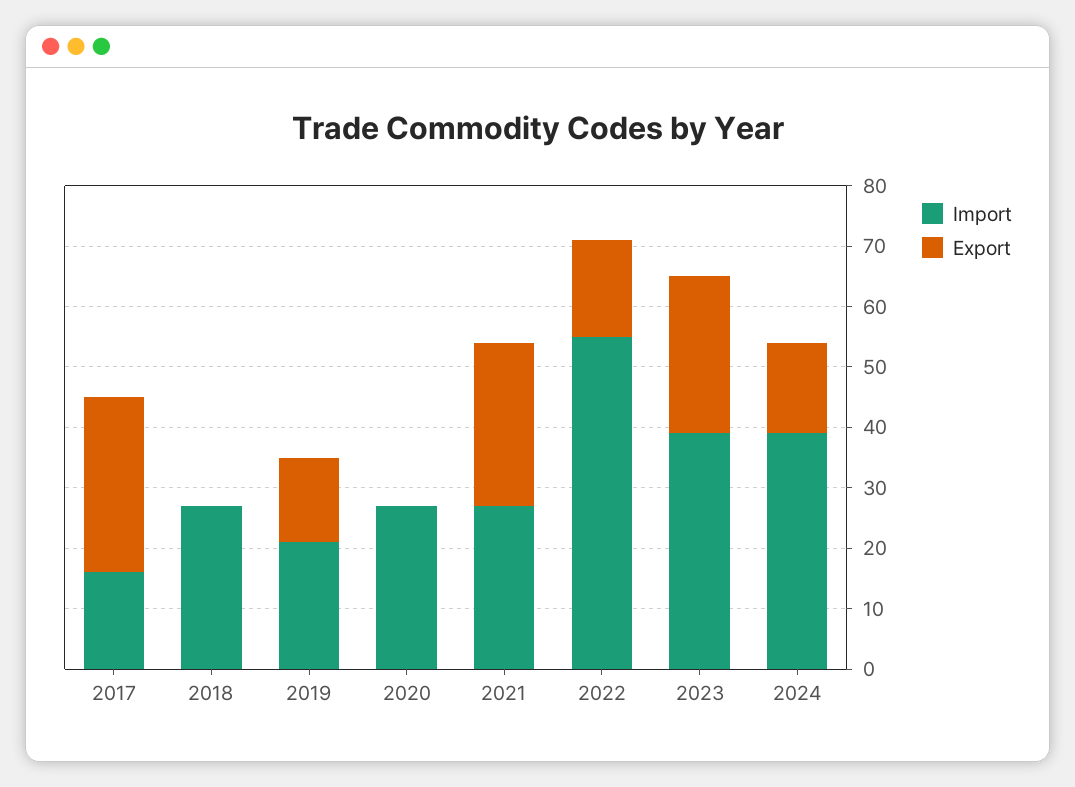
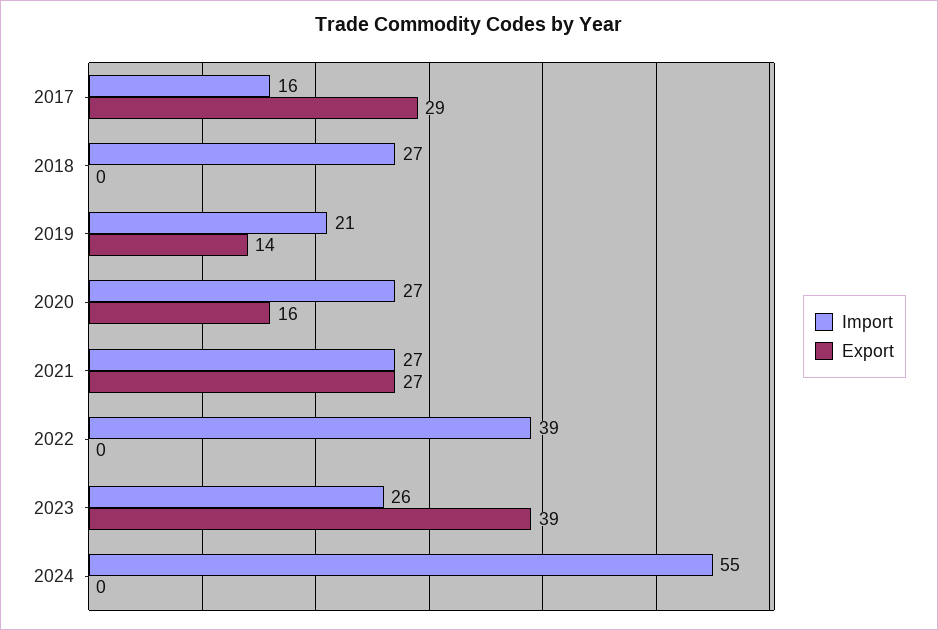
Export, 2020: 0 -> 16
Import, 2022: 55 -> 39
Export, 2022: 15 -> 0
Import, 2023: 40 -> 26
Export, 2023: 25 -> 39
Import, 2024: 40 -> 55
Export, 2024: 15 -> 0

